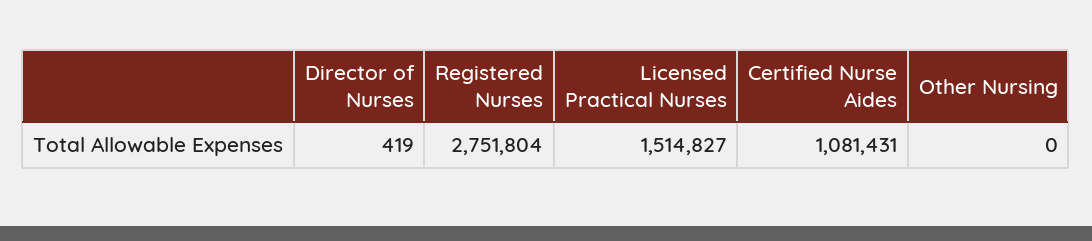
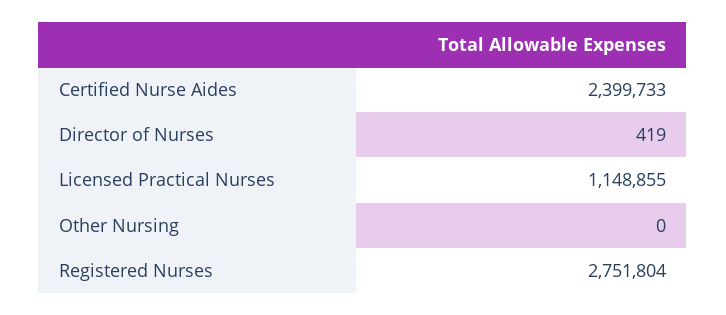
Licensed Practical Nurses: 1514827 -> 1148855
Certified Nurse Aides: 1081431 -> 2399733

